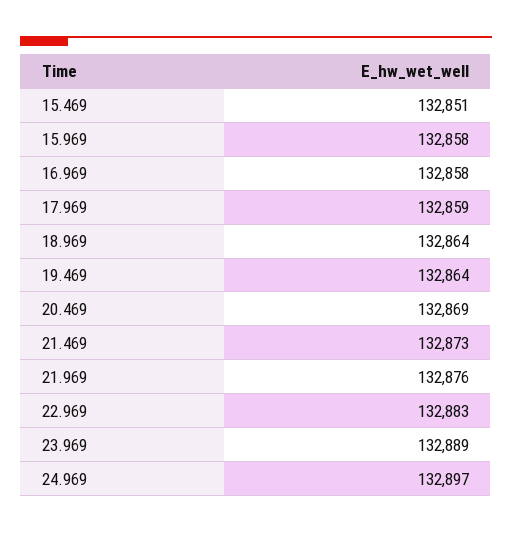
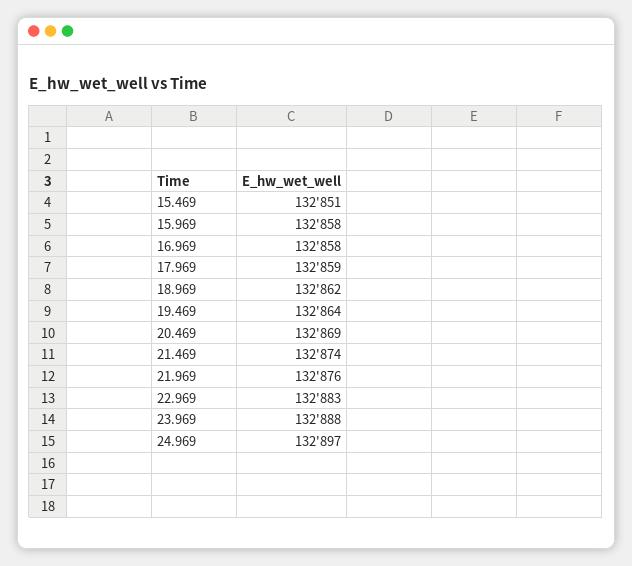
18.969: 132864 -> 132862
21.469: 132873 -> 132874
23.969: 132889 -> 132888

